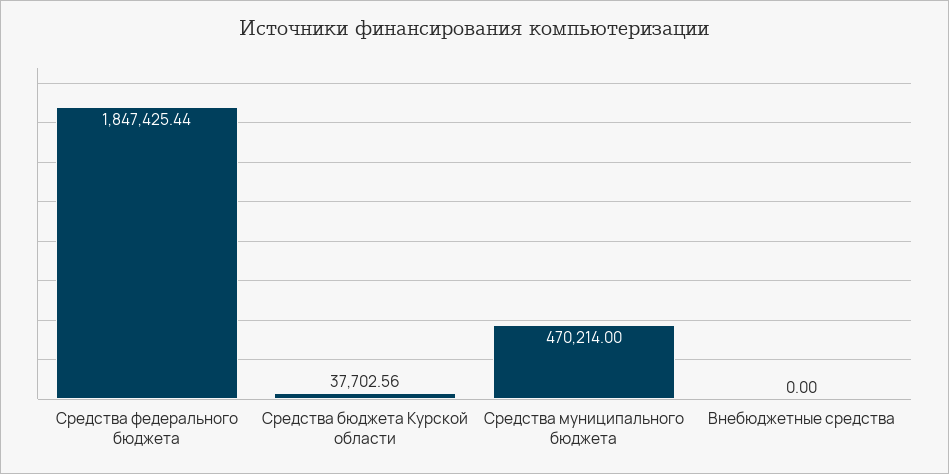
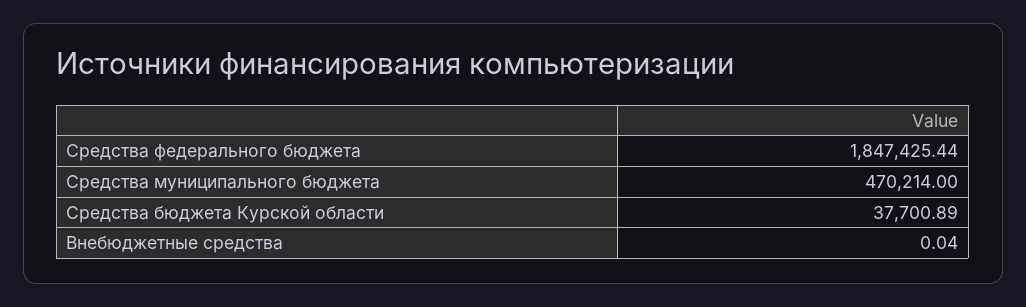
Средства бюджета Курской области: 37702.56 -> 37700.89
Внебюджетные средства: 0 -> 0.04

